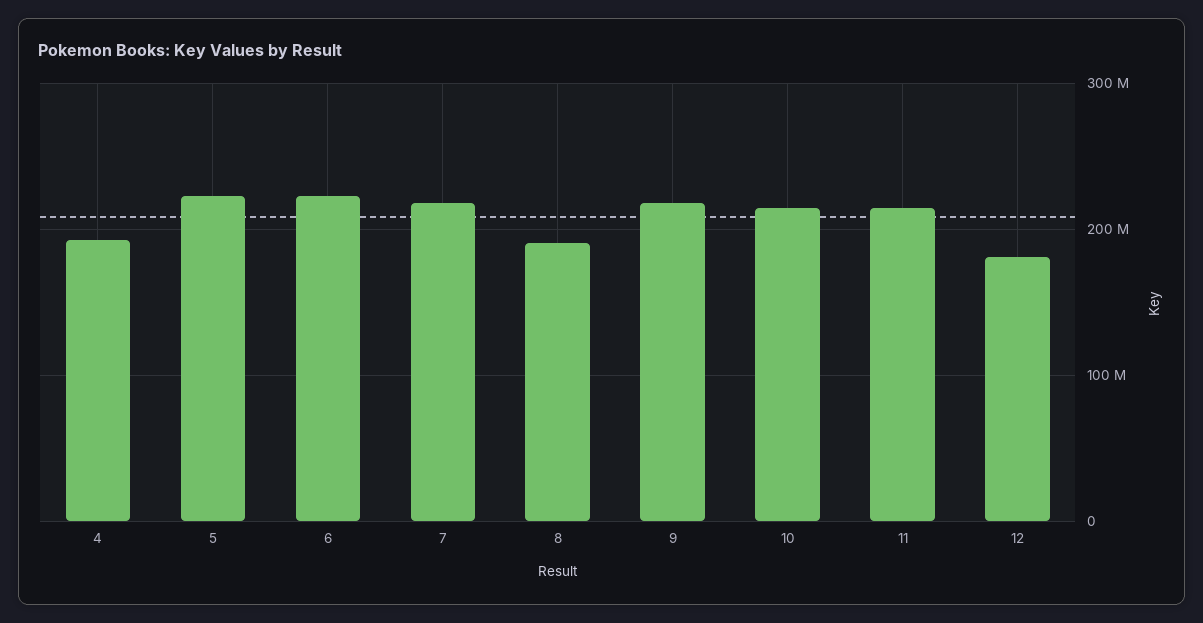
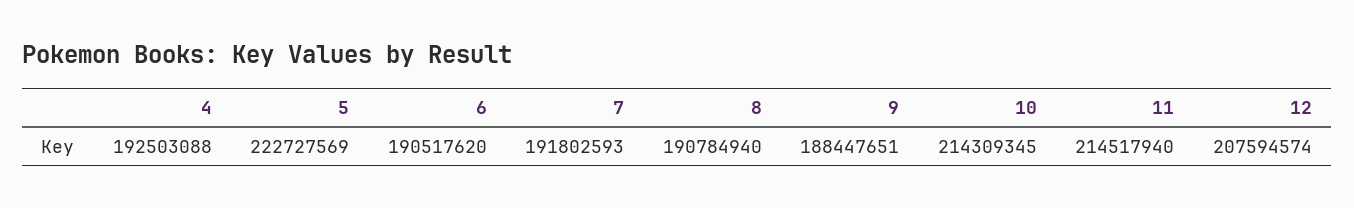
6: 220000000 -> 190517620
7: 220000000 -> 191802593
9: 220000000 -> 188447651
12: 180000000 -> 207594574

